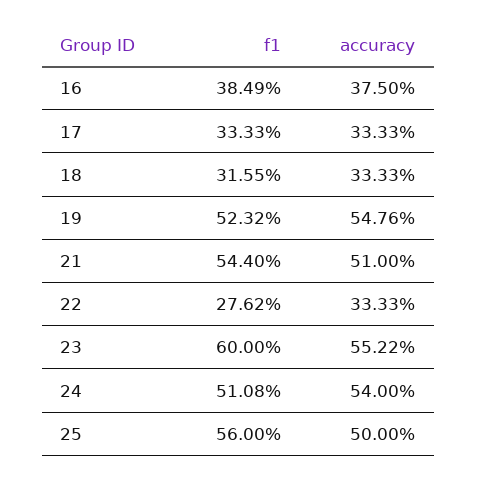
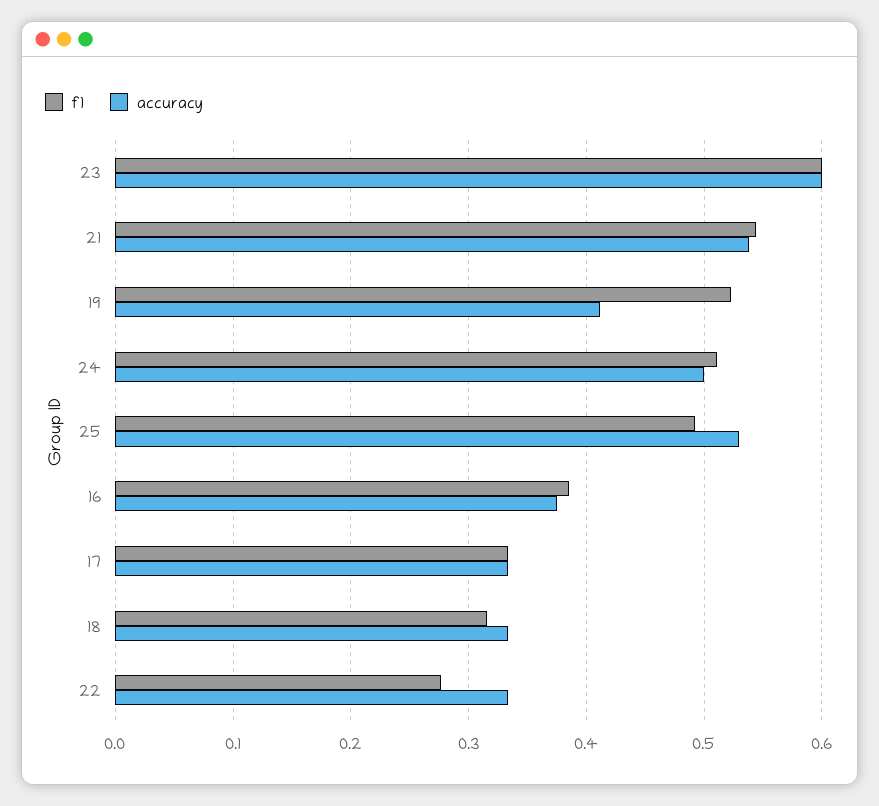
accuracy, 19: 0.5476 -> 0.41
accuracy, 21: 0.51 -> 0.54
accuracy, 23: 0.5522 -> 0.6
accuracy, 24: 0.54 -> 0.5
f1, 25: 0.56 -> 0.49
accuracy, 25: 0.5 -> 0.53

